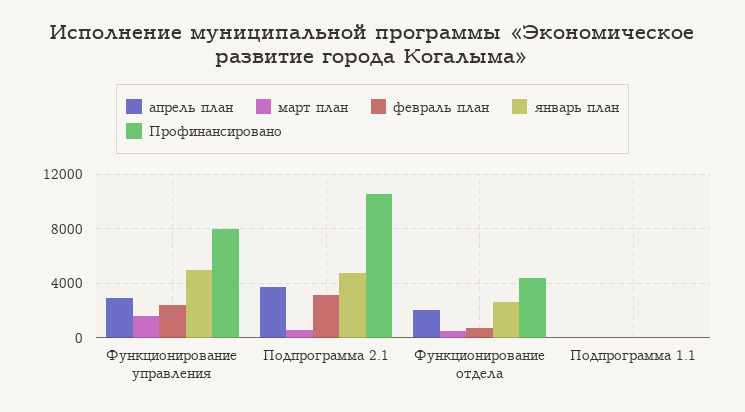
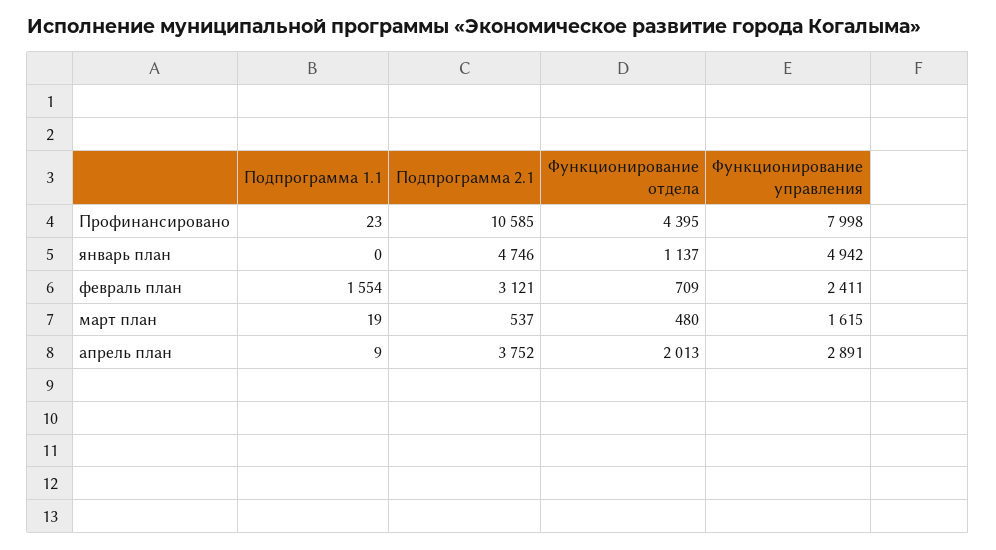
январь план, Функционирование отдела: 2500 -> 1137
февраль план, Подпрограмма 1.1: 0 -> 1554

